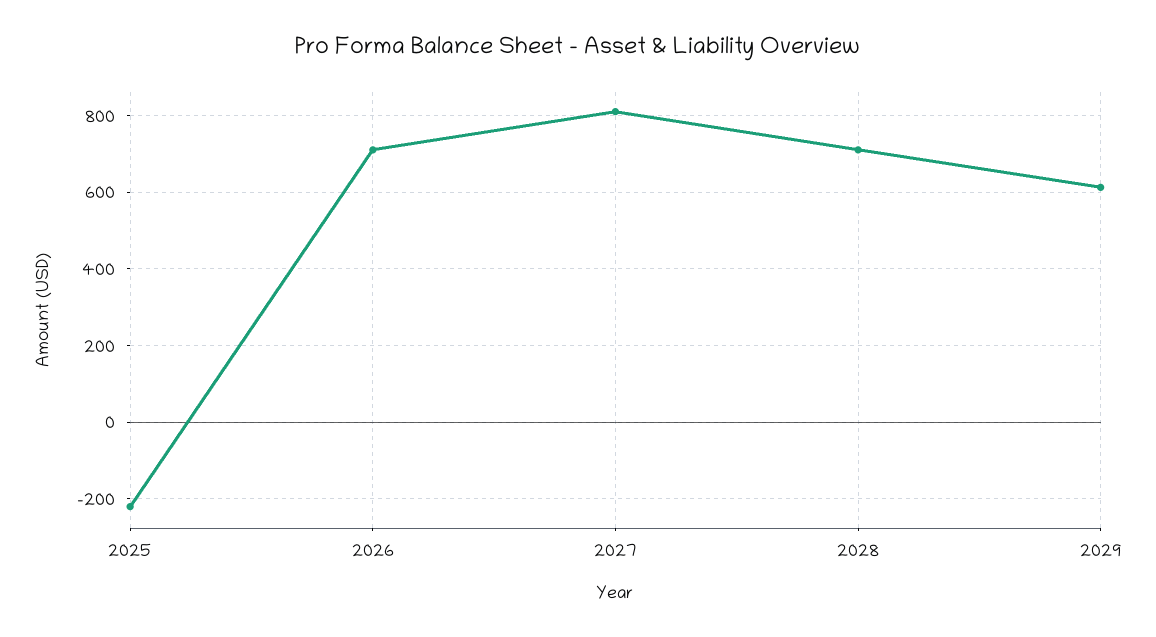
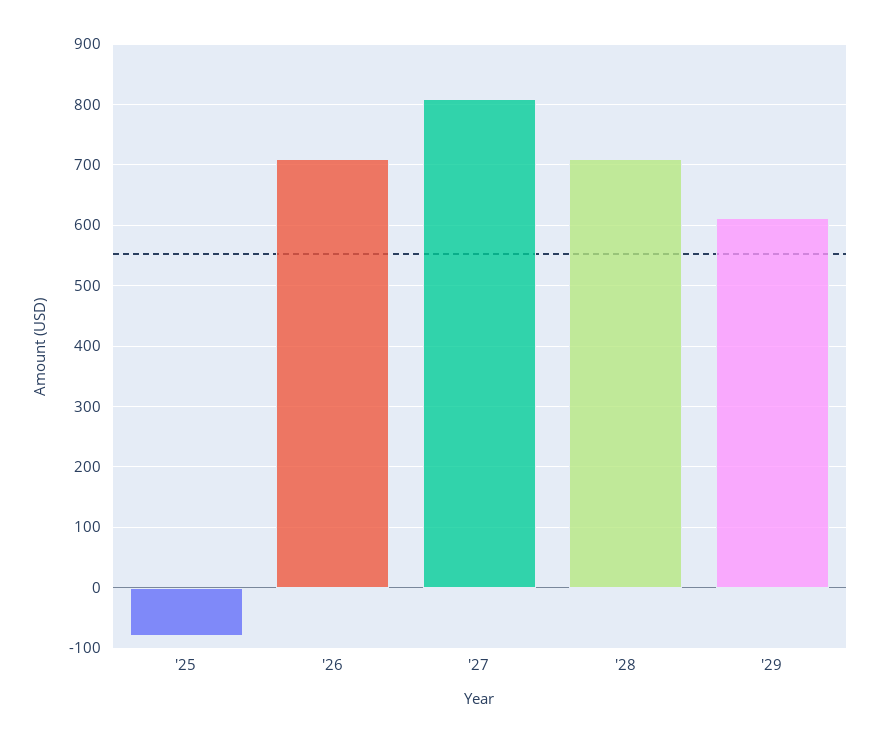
2025: -220 -> -80

